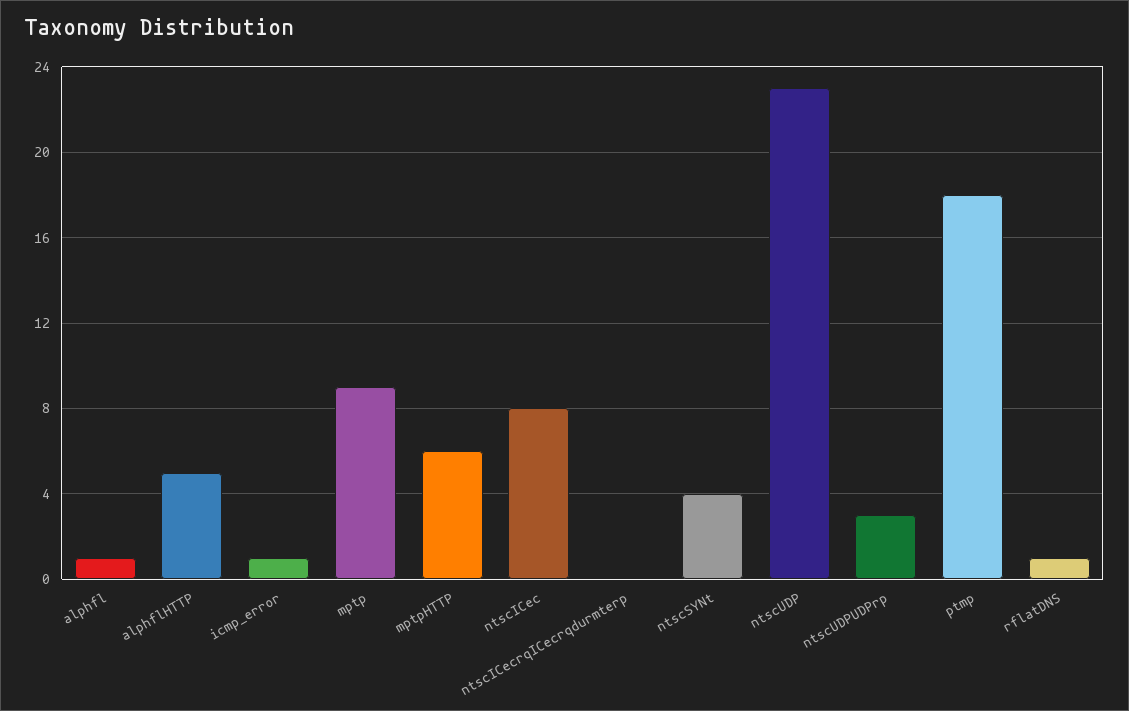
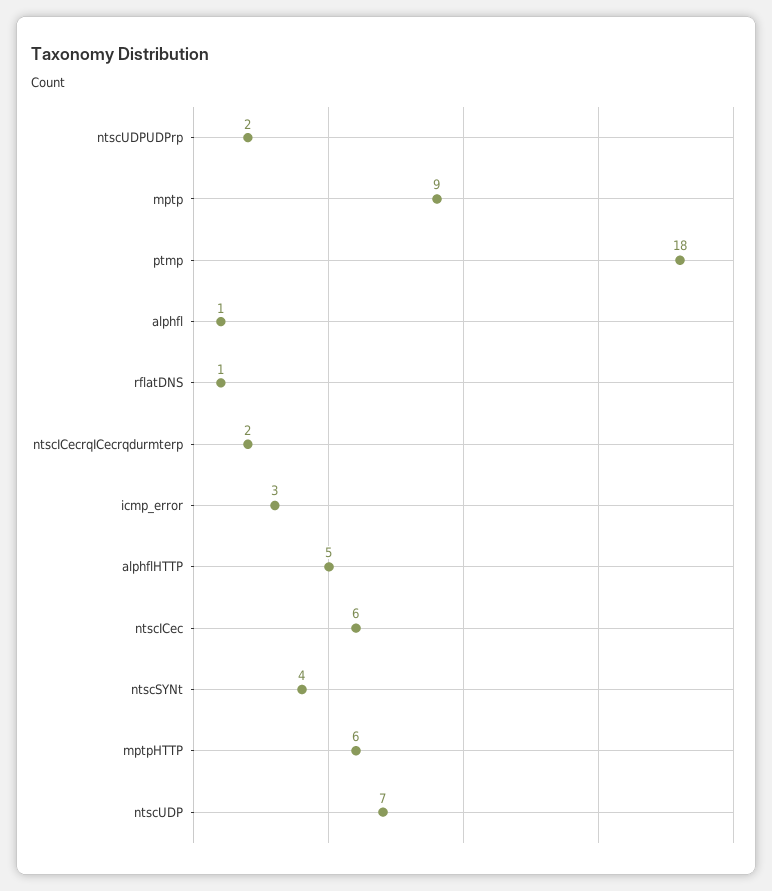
icmp_error: 1 -> 3
ntscICec: 8 -> 6
ntscICecrqICecrqdurmterp: 0 -> 2
ntscUDP: 23 -> 7
ntscUDPUDPrp: 3 -> 2

